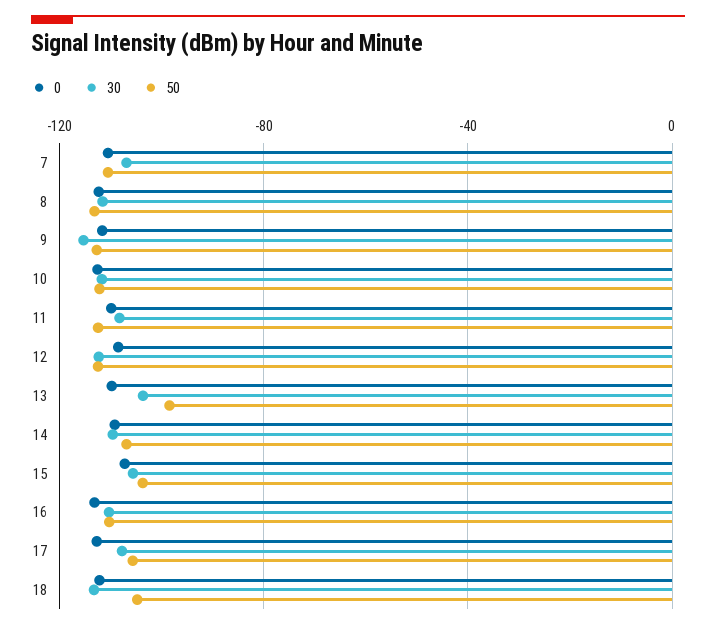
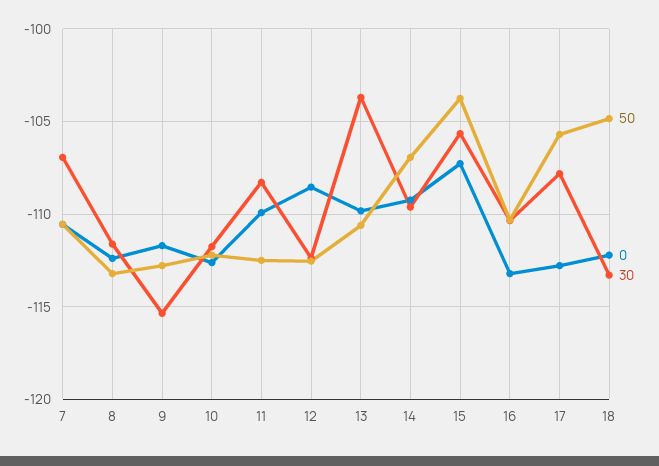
50, 13: -100 -> -110.5

